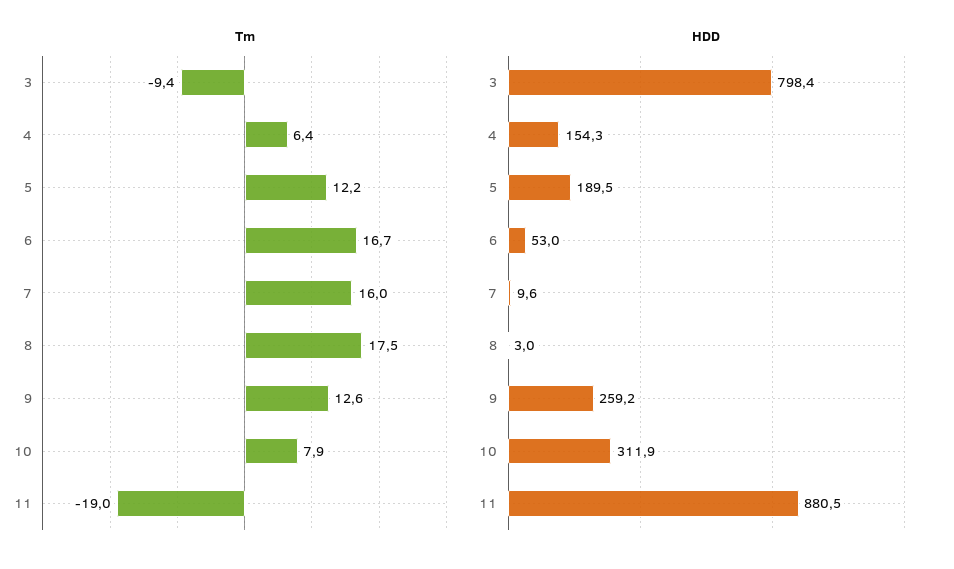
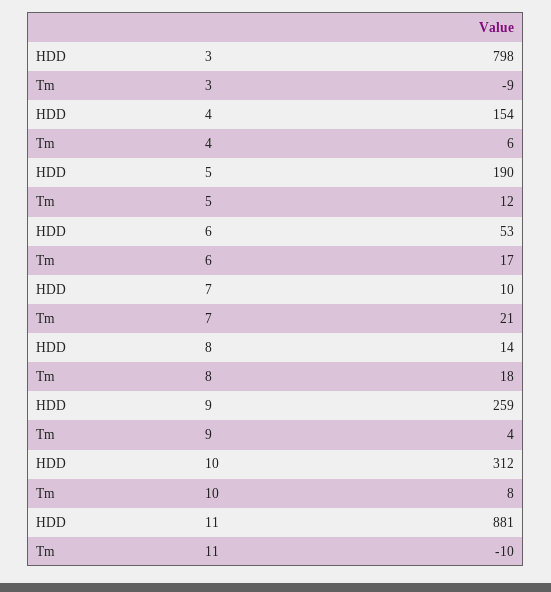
Tm, 7: 16 -> 21
Tm, 9: 12.6 -> 4
Tm, 11: -19 -> -10
HDD, 8: 3 -> 14

